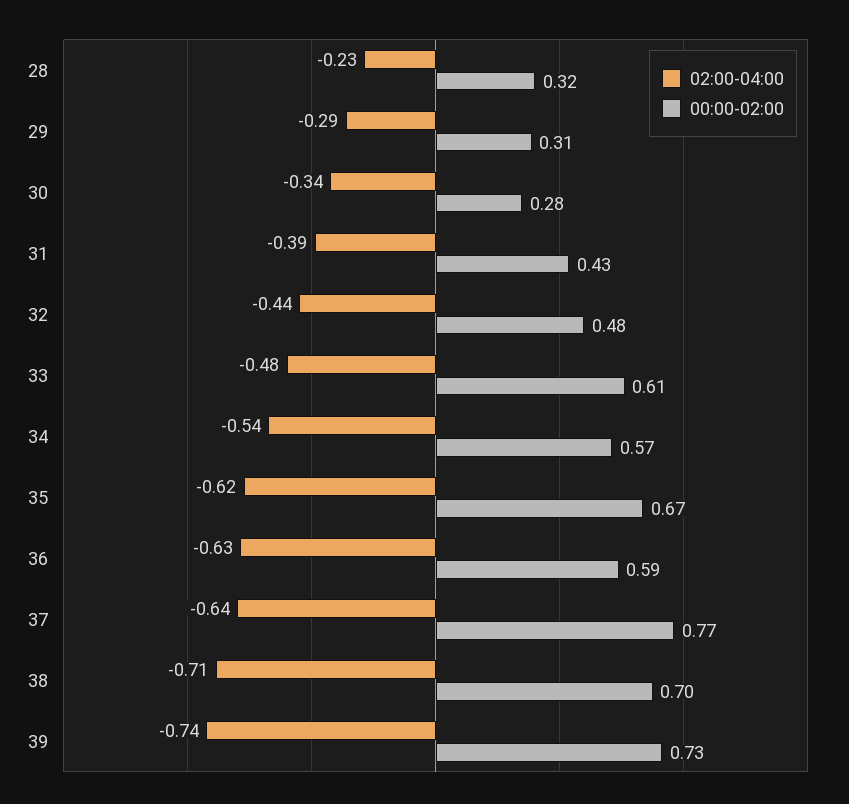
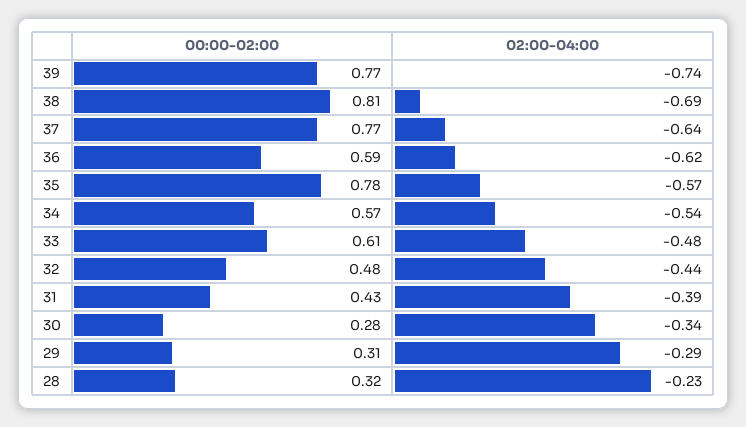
02:00-04:00, 35: -0.62 -> -0.57
00:00-02:00, 35: 0.67 -> 0.78
02:00-04:00, 36: -0.63 -> -0.62
02:00-04:00, 38: -0.71 -> -0.69
00:00-02:00, 38: 0.7 -> 0.81
00:00-02:00, 39: 0.73 -> 0.77

